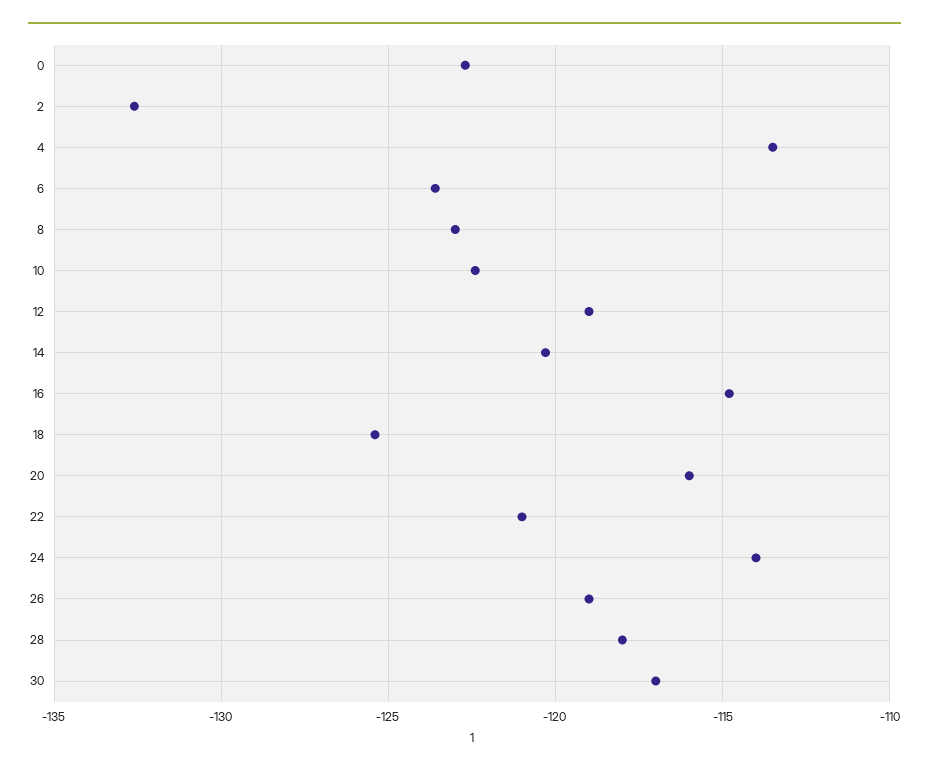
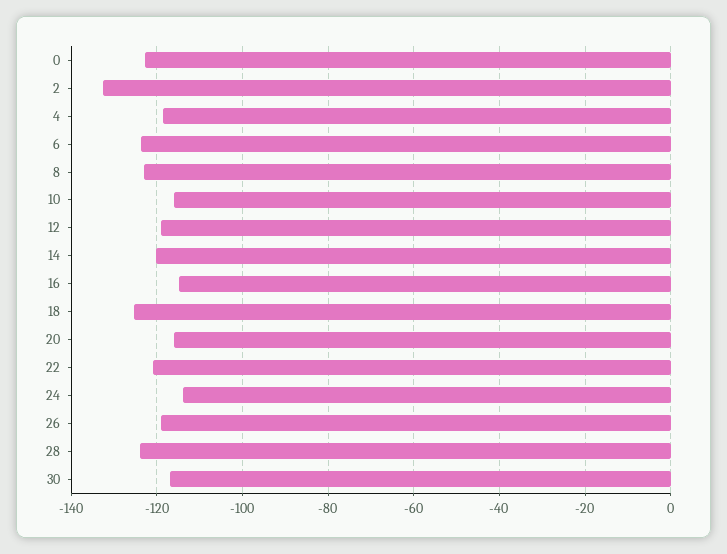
4: -113.5 -> -118
10: -122.5 -> -116
28: -118 -> -124

